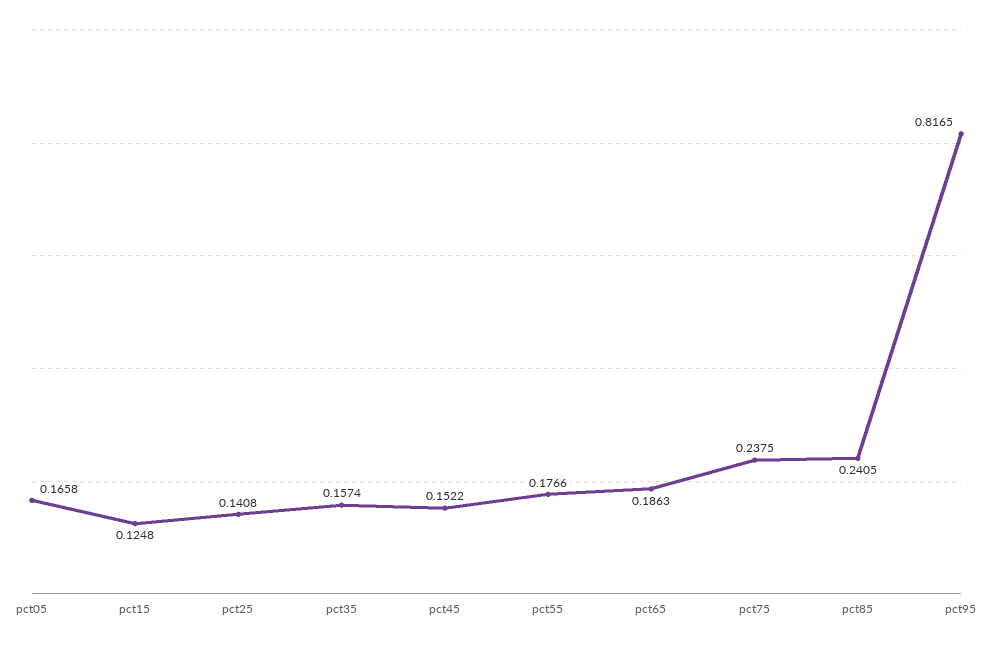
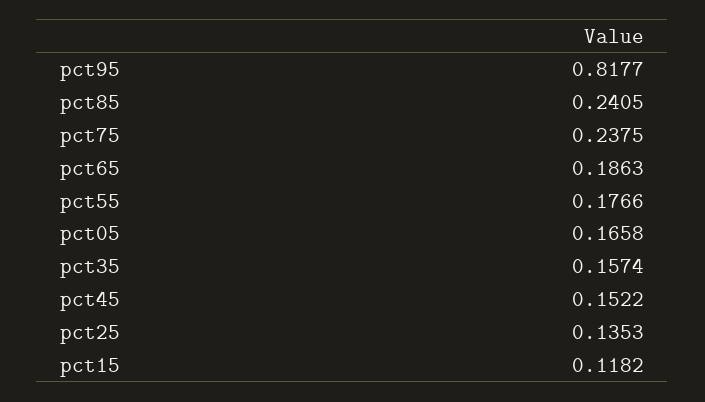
pct15: 0.1248 -> 0.1182
pct25: 0.1408 -> 0.1353
pct95: 0.8165 -> 0.8177

